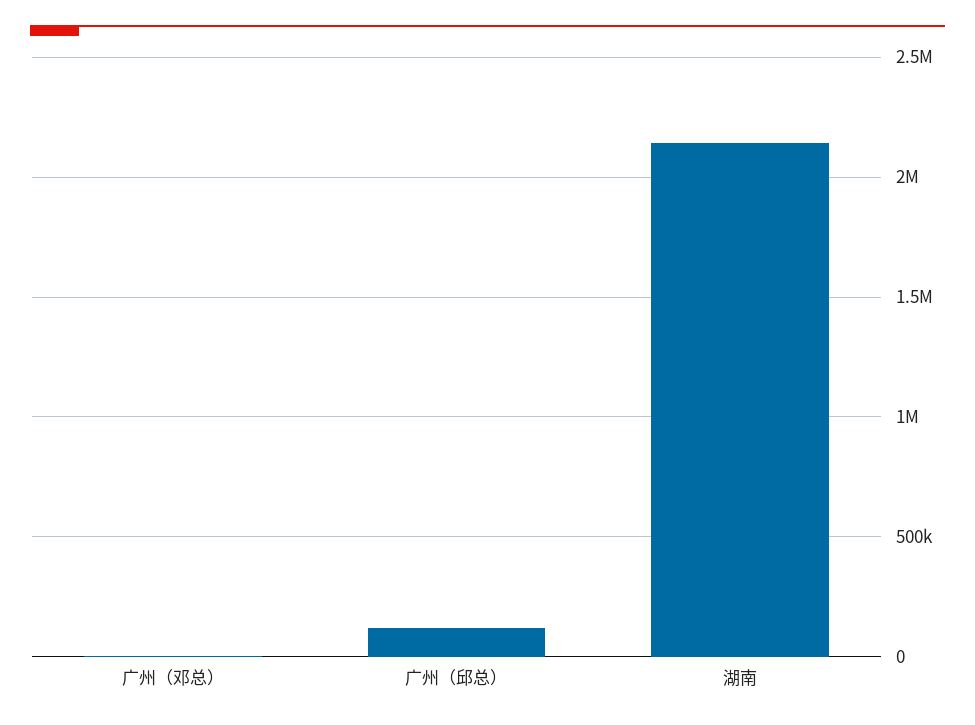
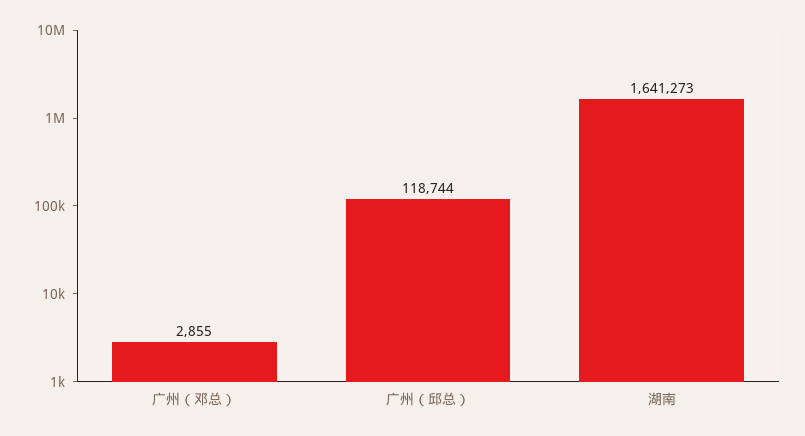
湖南: 2150000 -> 1641273

